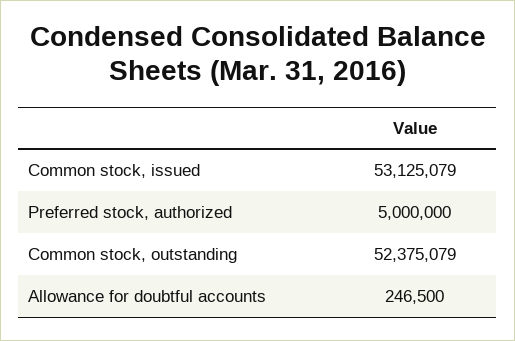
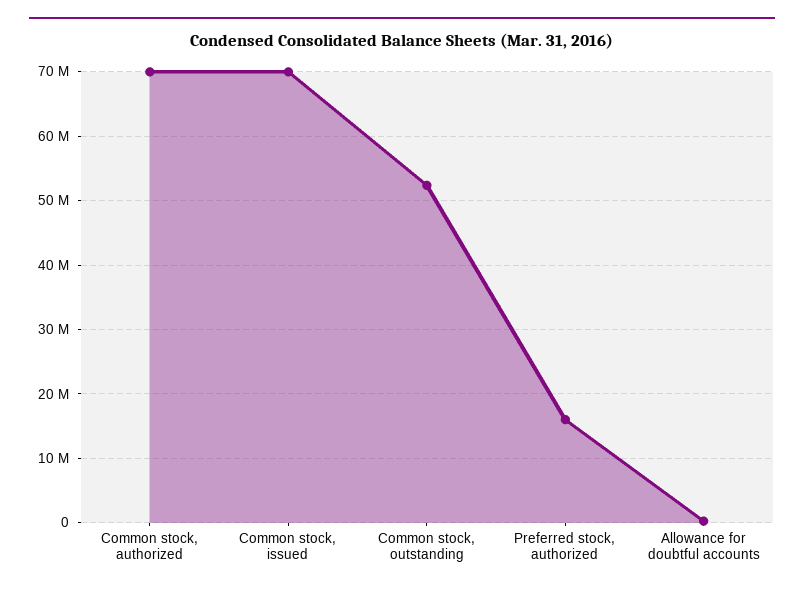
Common stock, issued: 53125079 -> 70000000
Preferred stock, authorized: 5000000 -> 16000000
Common stock, authorized: none -> 70000000

